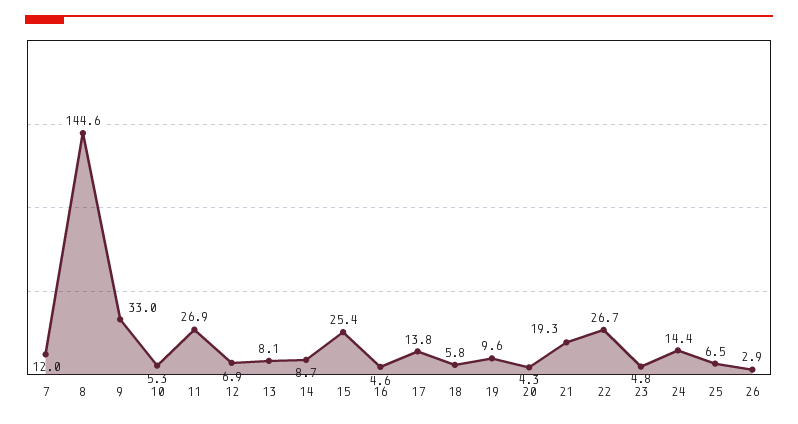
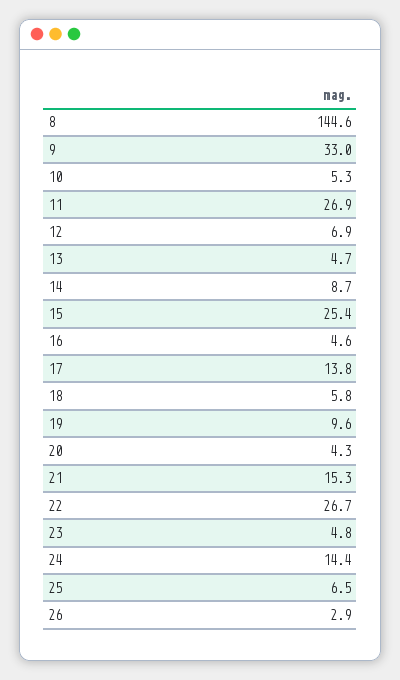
7: 12 -> none
13: 8.1 -> 4.7
21: 19.3 -> 15.3

